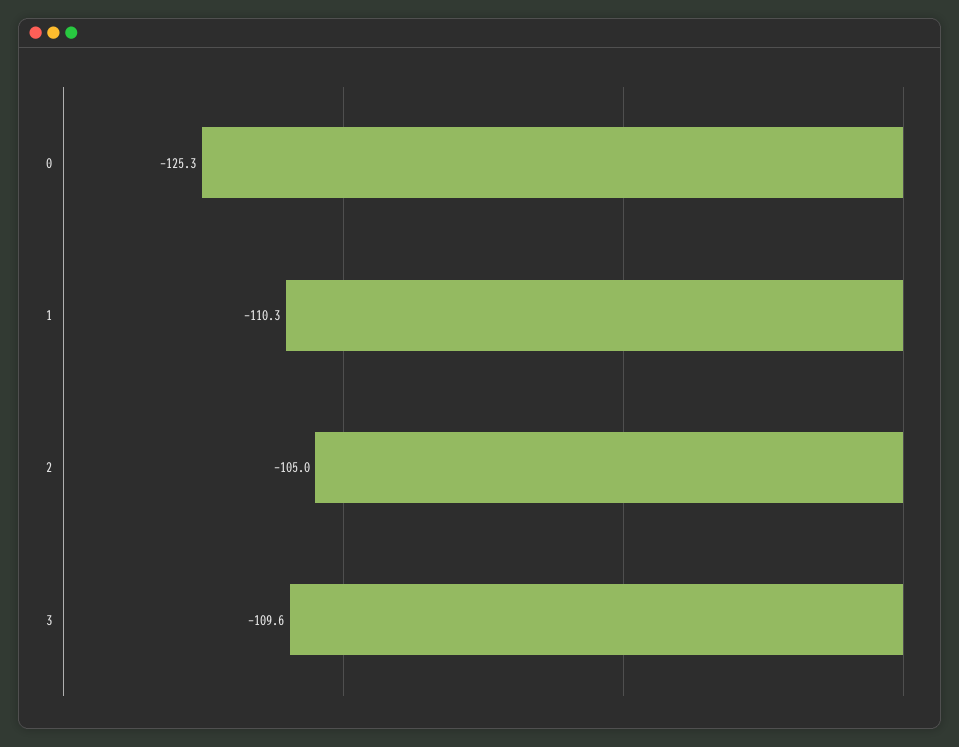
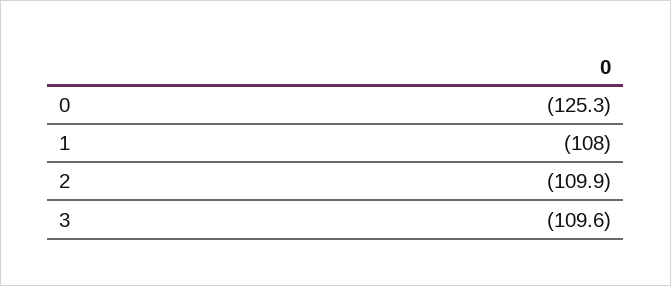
1: -110.3 -> -108
2: -105 -> -109.9

